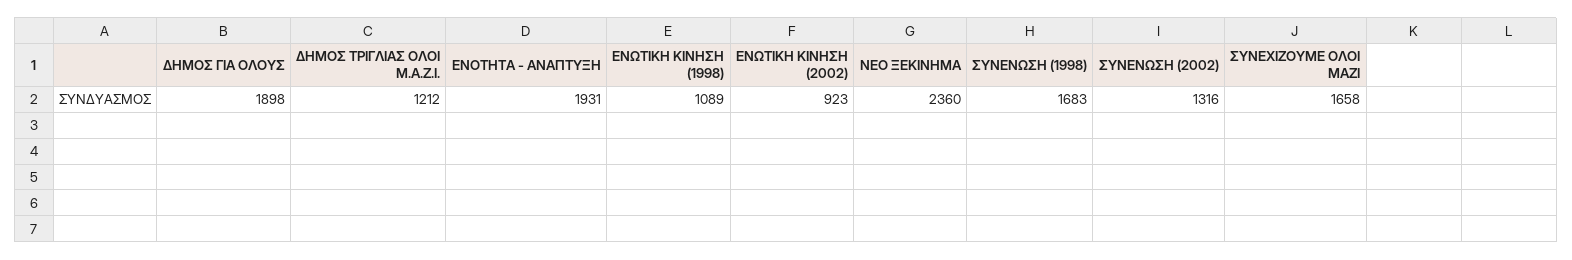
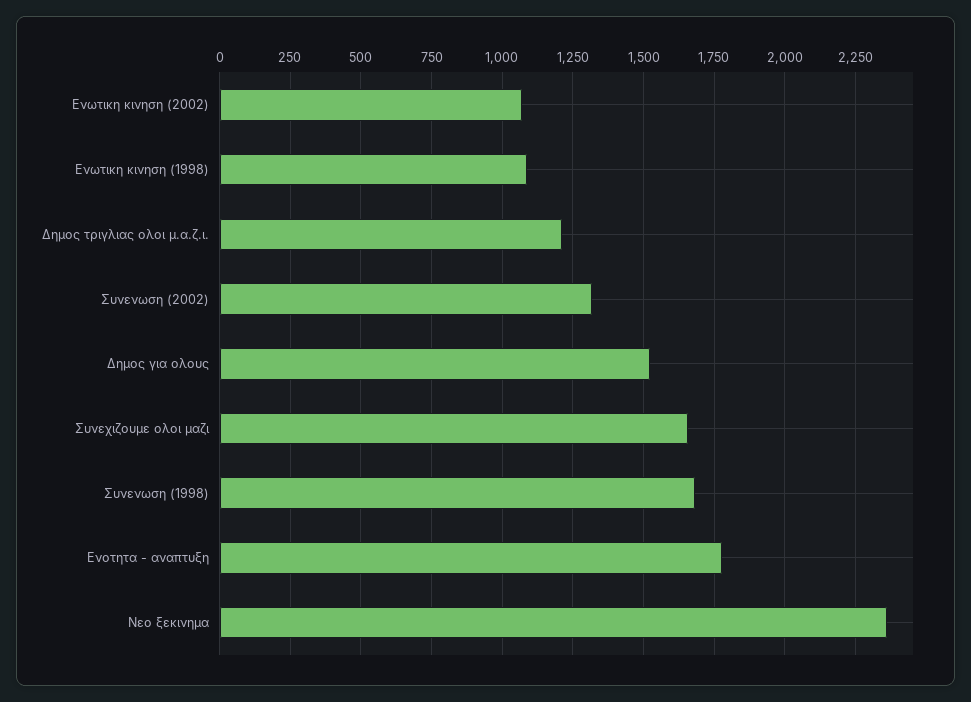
ΔΗΜΟΣ ΓΙΑ ΟΛΟΥΣ: 1898 -> 1525
ΕΝΟΤΗΤΑ - ΑΝΑΠΤΥΞΗ: 1931 -> 1775
ΕΝΩΤΙΚΗ ΚΙΝΗΣΗ (2002): 923 -> 1075

